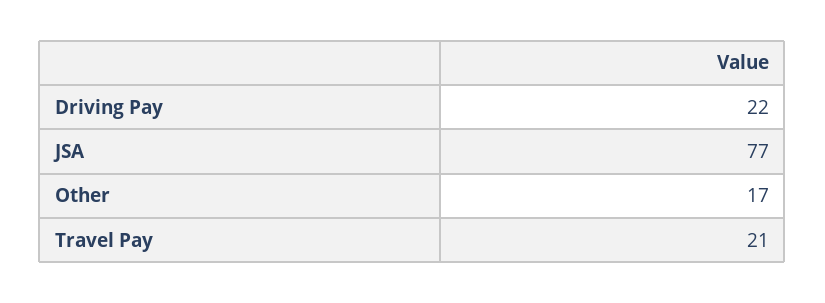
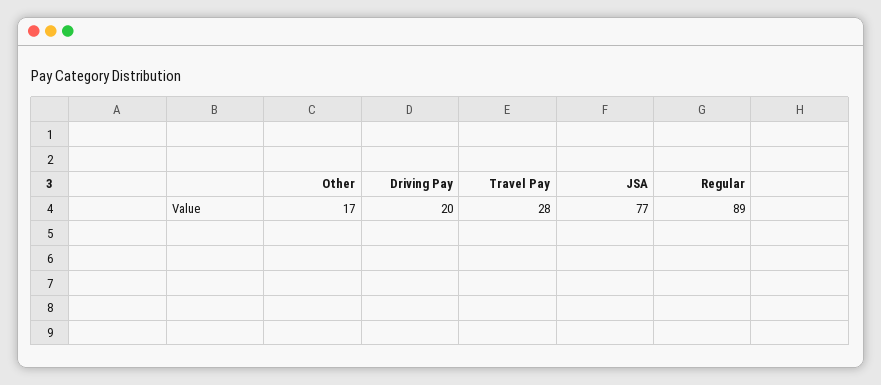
Driving Pay: 22 -> 20
Travel Pay: 21 -> 28
Regular: none -> 89

